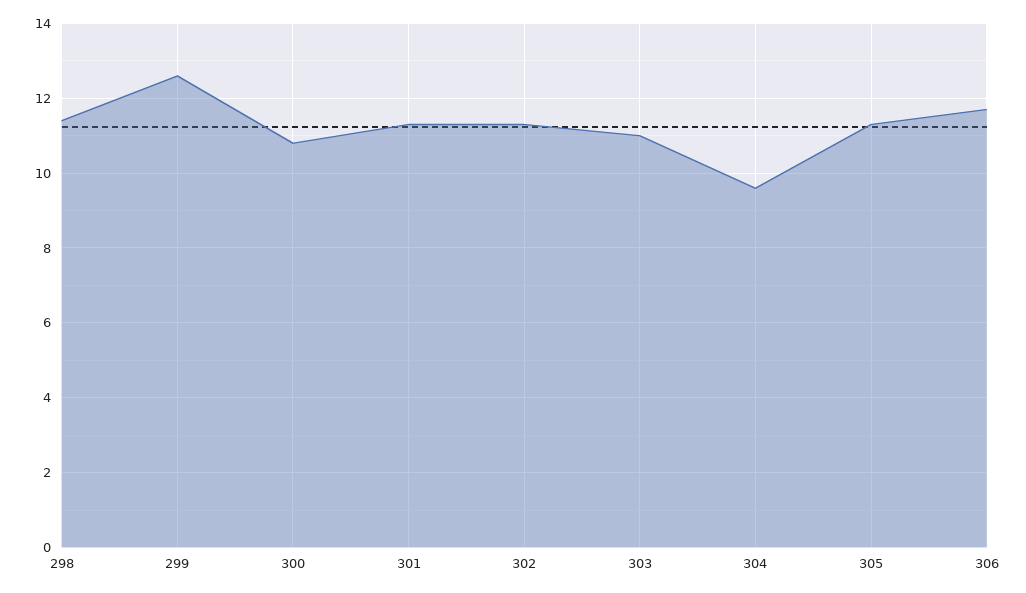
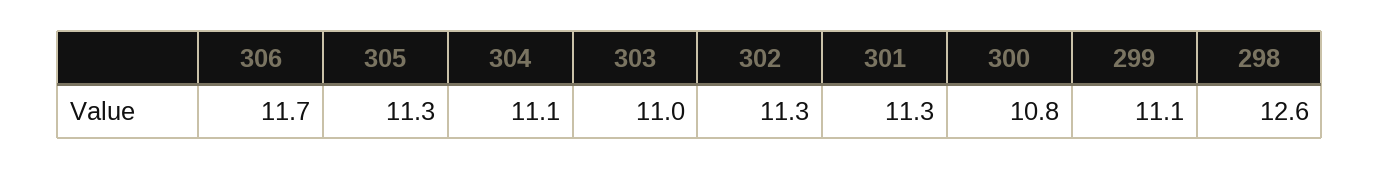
298: 11.5 -> 12.6
299: 12.5 -> 11.1
304: 9.5 -> 11.1

